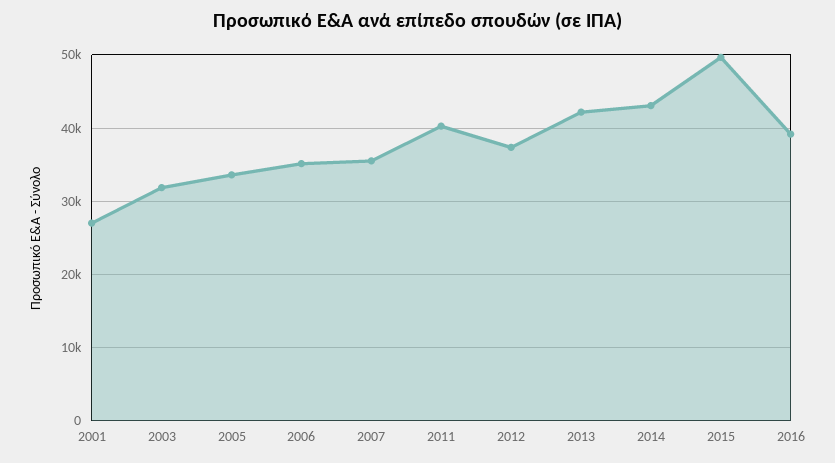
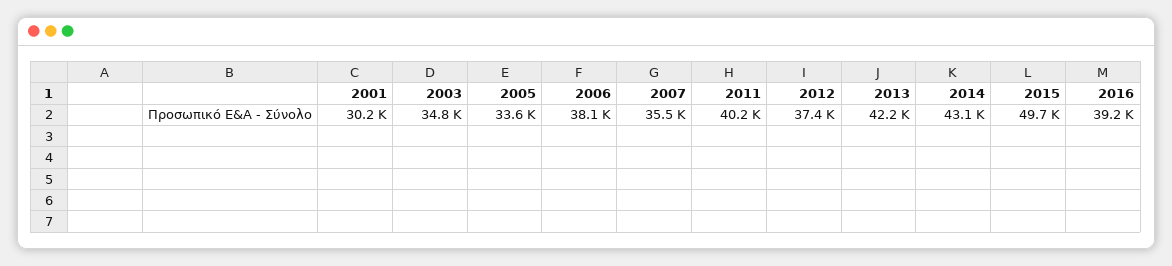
2001: 27000 -> 30200
2003: 32000 -> 34800
2006: 35000 -> 38100

